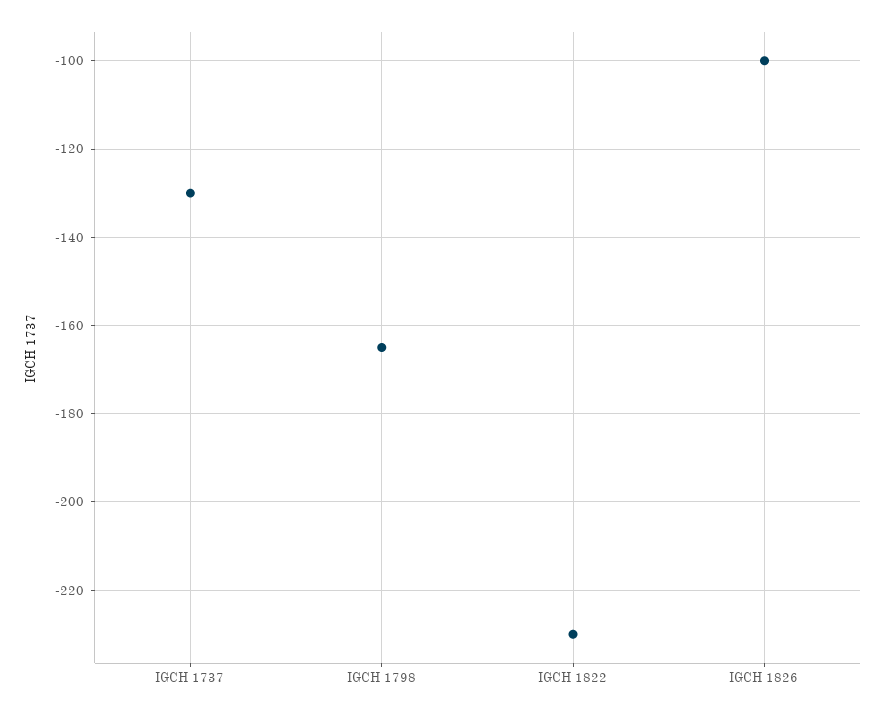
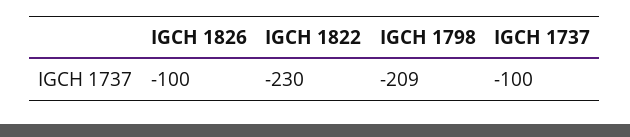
IGCH 1737: -130 -> -100
IGCH 1798: -165 -> -209

